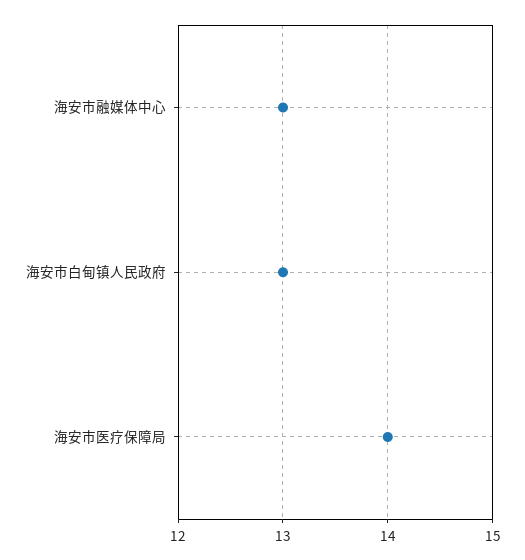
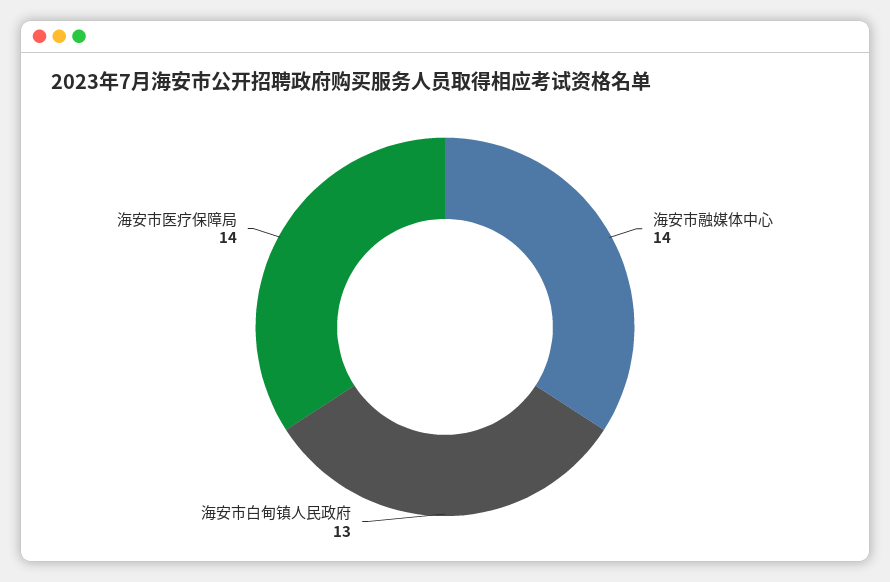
海安市融媒体中心: 13 -> 14

